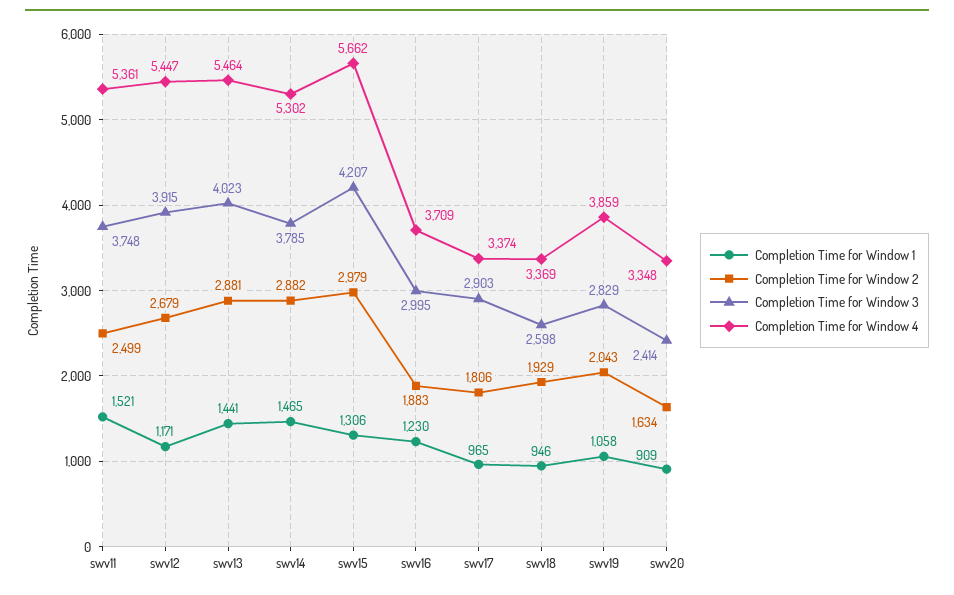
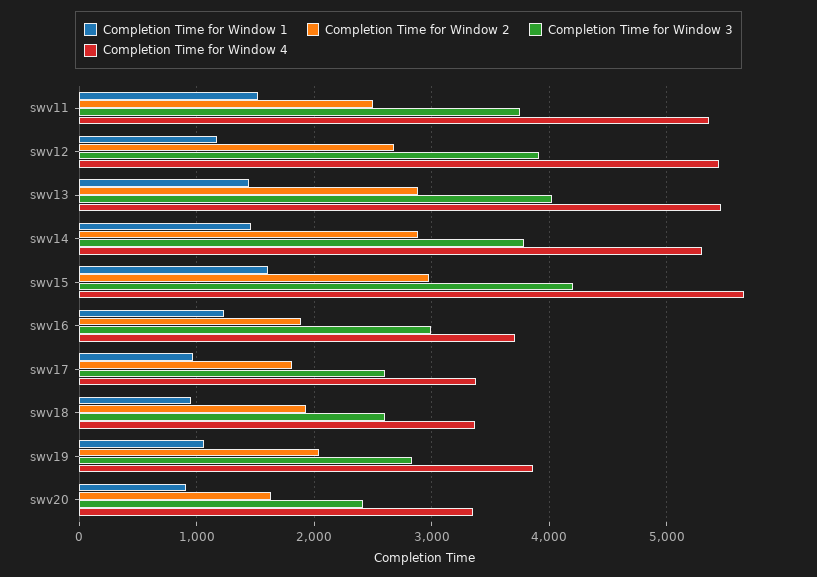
Completion Time for Window 1, swv15: 1306 -> 1600
Completion Time for Window 3, swv17: 2903 -> 2600

